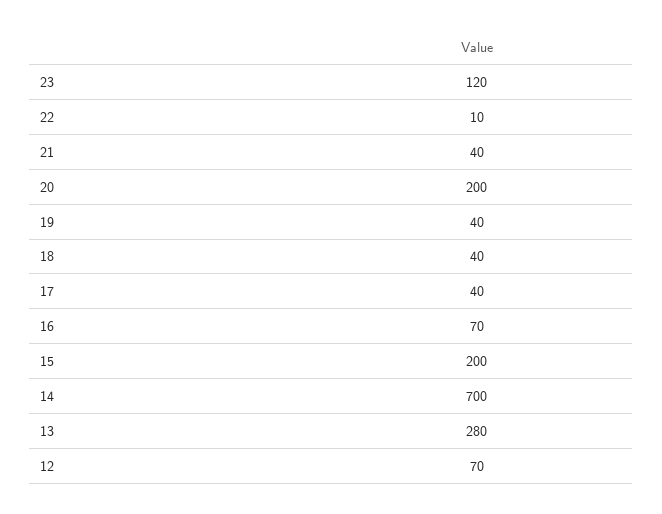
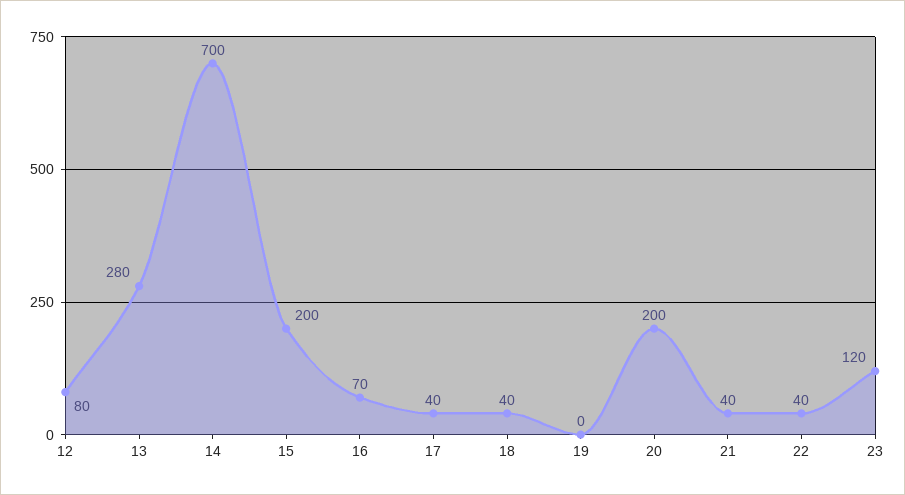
22: 10 -> 40
19: 40 -> 0
12: 70 -> 80

